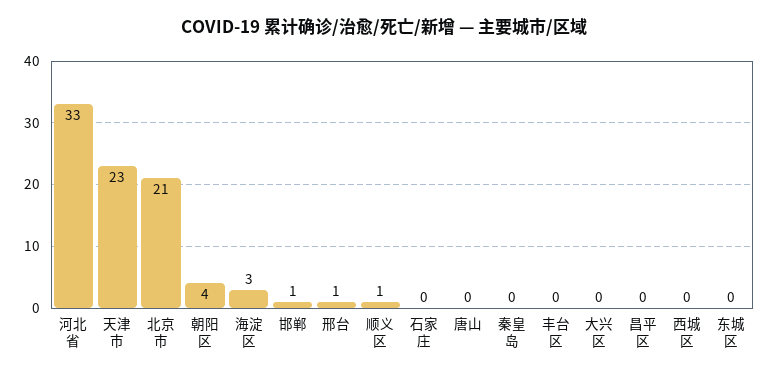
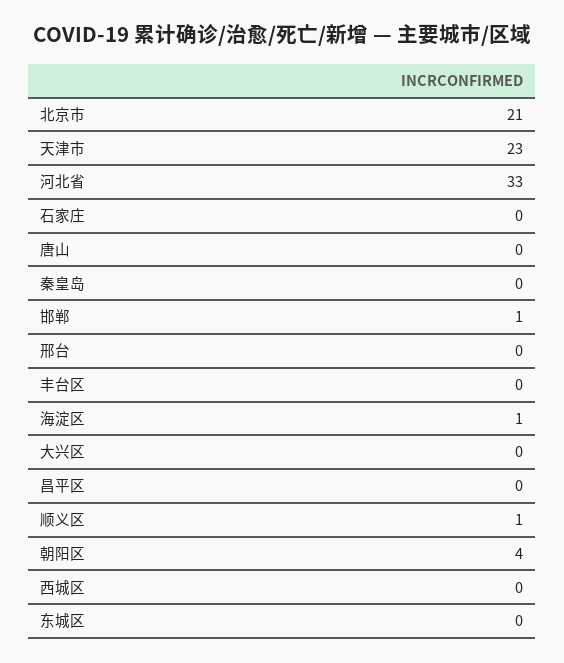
海淀区: 3 -> 1
邢台: 1 -> 0

